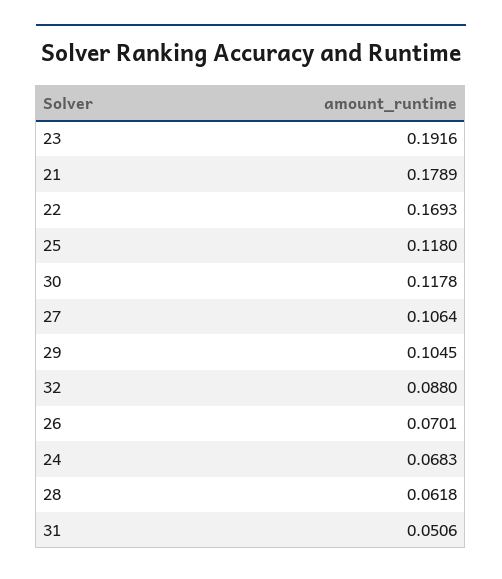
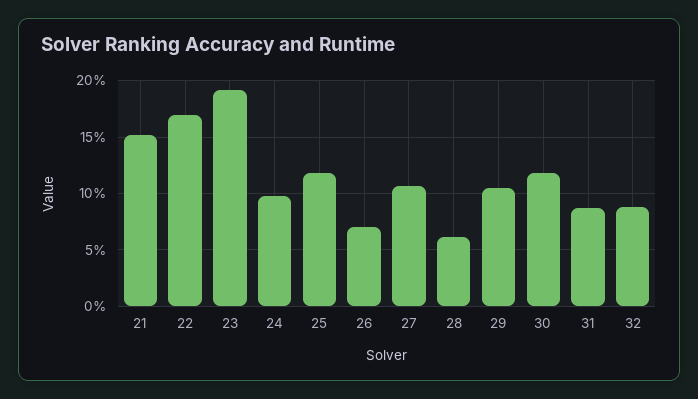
21: 0.1789 -> 0.15
24: 0.0683 -> 0.1
31: 0.0506 -> 0.09

